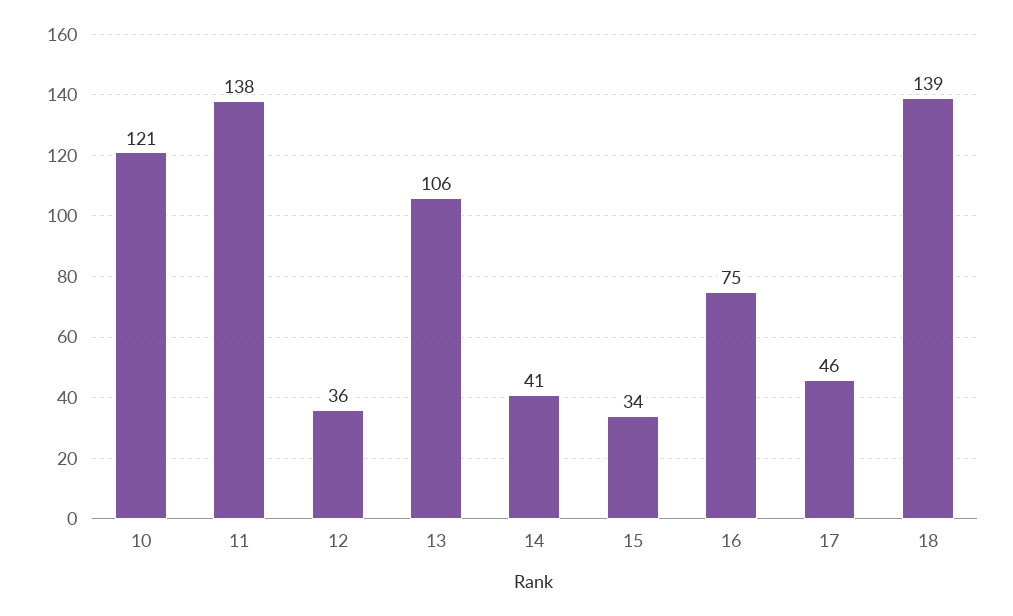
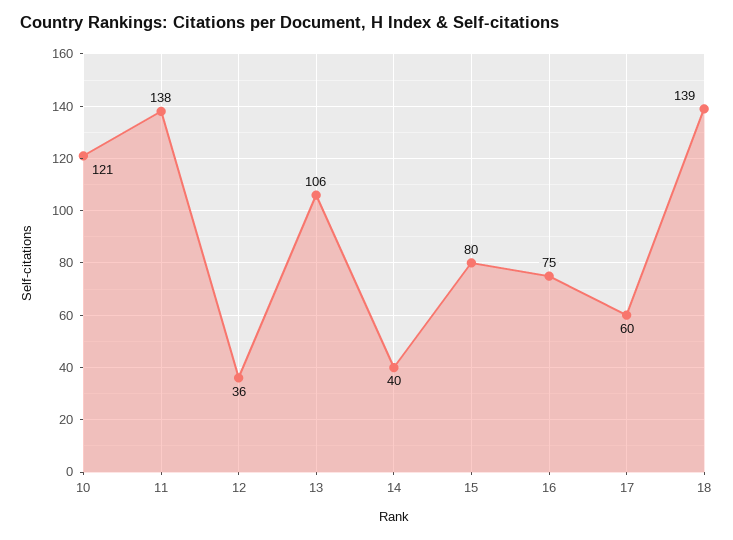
14: 41 -> 40
15: 34 -> 80
17: 46 -> 60

